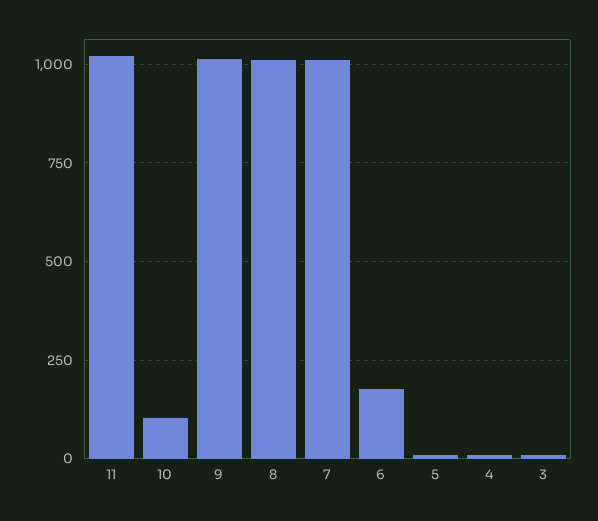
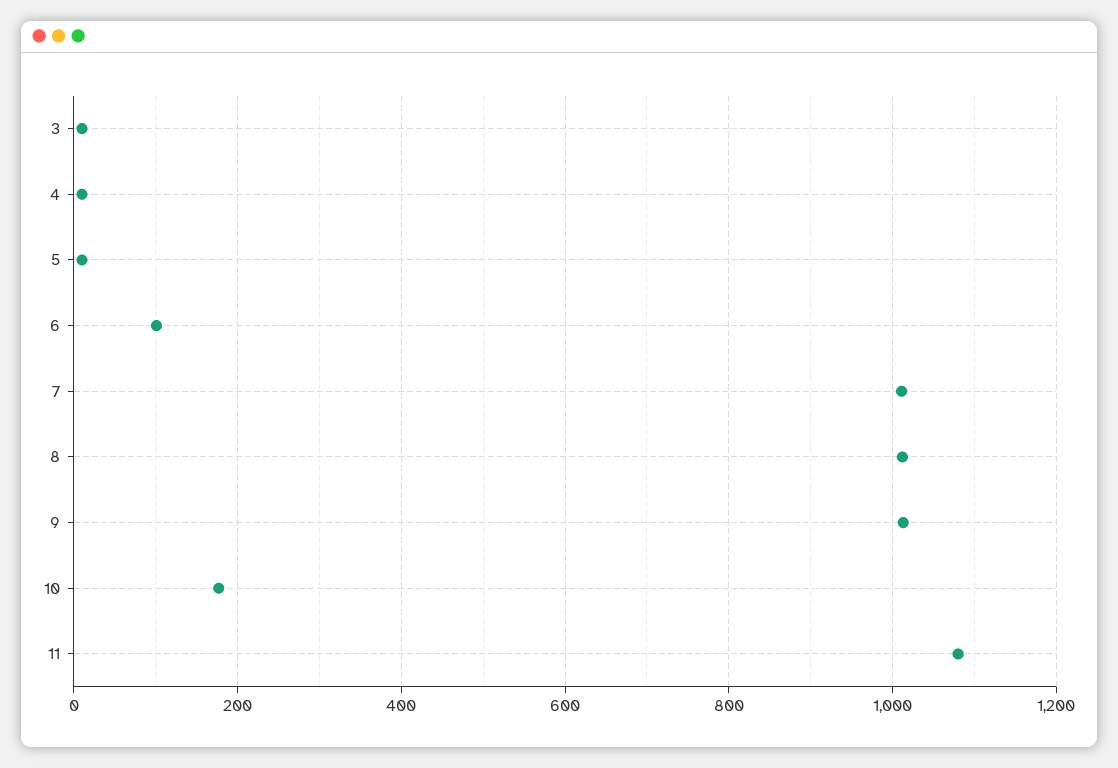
11: 1025 -> 1080
10: 100 -> 180
6: 175 -> 100

